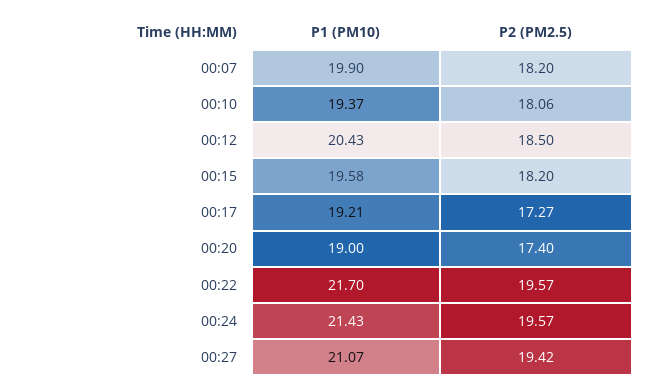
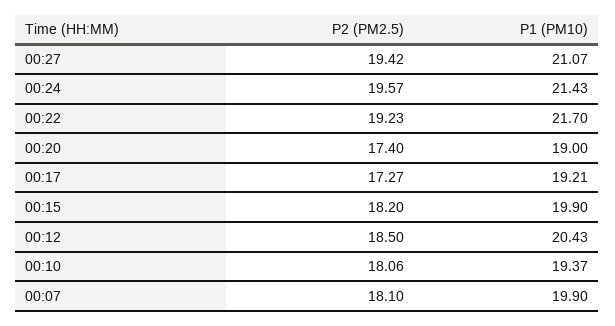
P2 (PM2.5), 00:07: 18.2 -> 18.1
P1 (PM10), 00:15: 19.58 -> 19.9
P2 (PM2.5), 00:22: 19.57 -> 19.23

